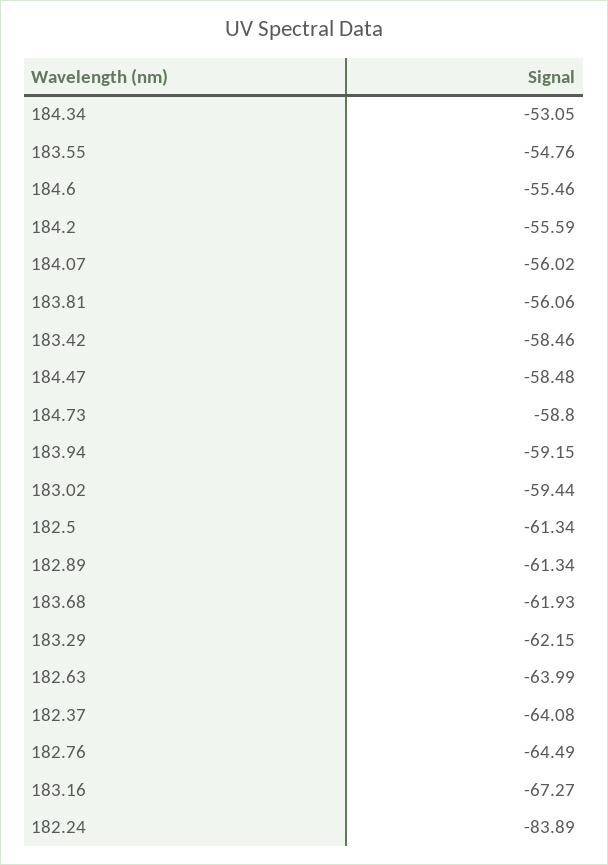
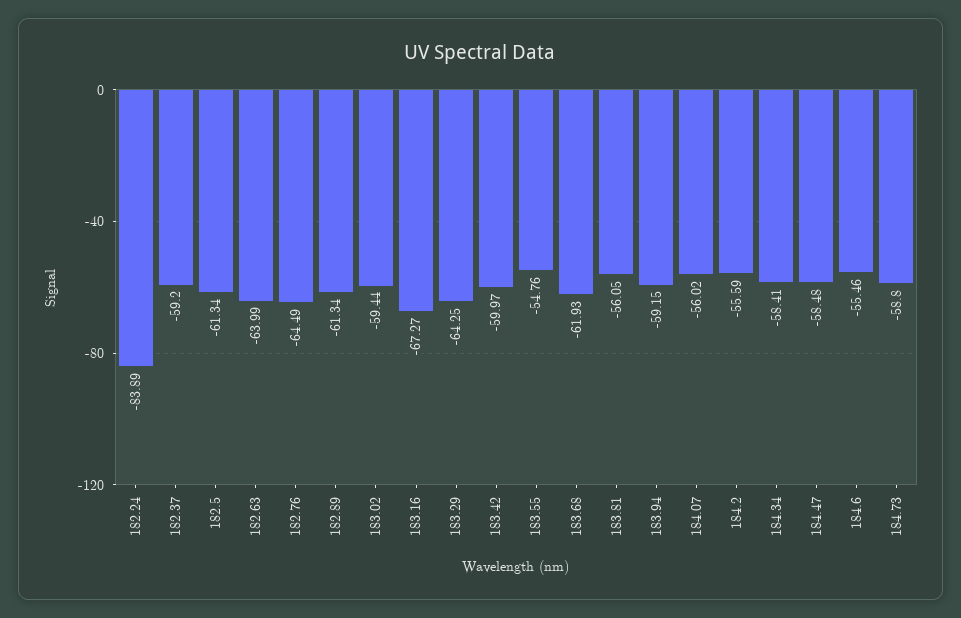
184.34: -53.05 -> -58.41
183.81: -56.06 -> -56.05
183.42: -58.46 -> -59.97
183.29: -62.15 -> -64.25
182.37: -64.08 -> -59.2

